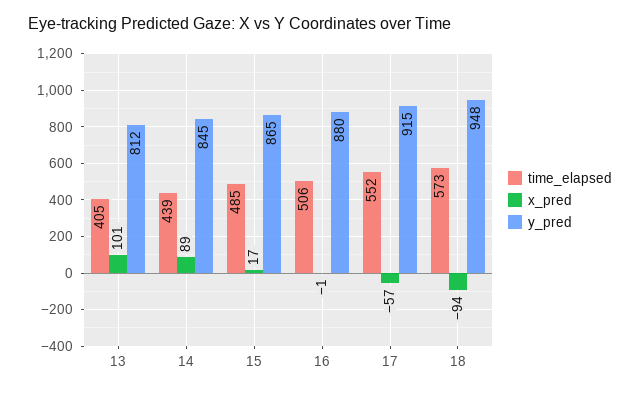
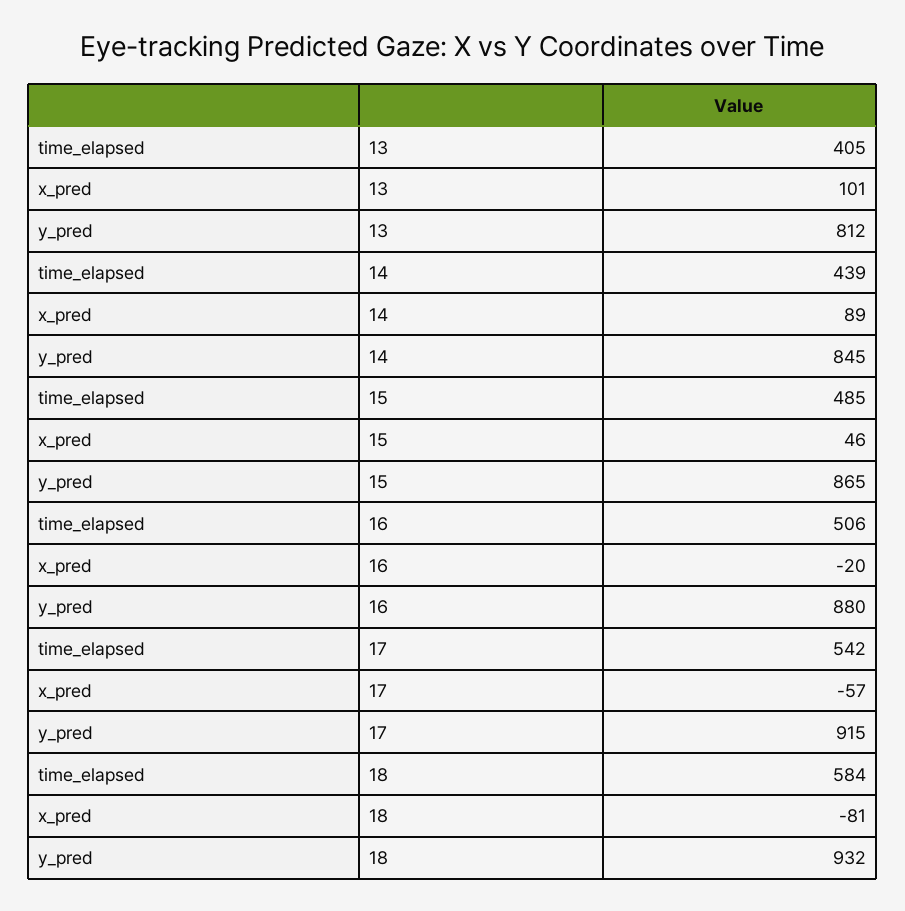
x_pred, 15: 17 -> 46
x_pred, 16: -1 -> -20
time_elapsed, 17: 552 -> 542
time_elapsed, 18: 573 -> 584
x_pred, 18: -94 -> -81
y_pred, 18: 948 -> 932

